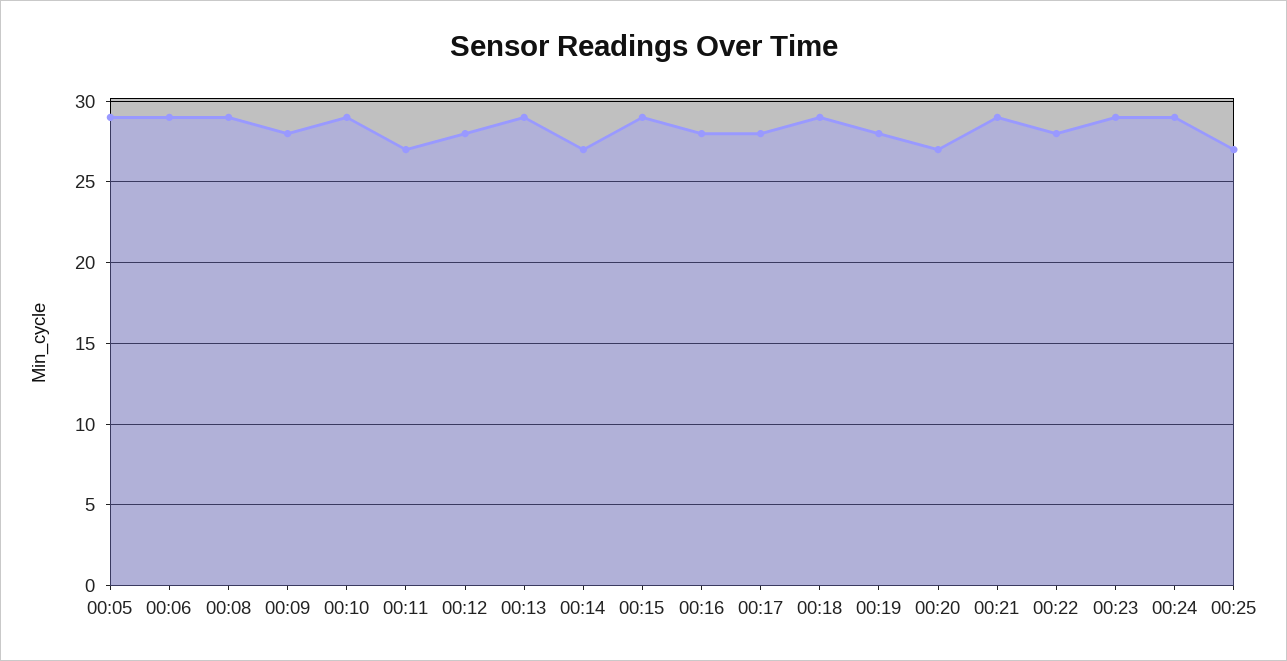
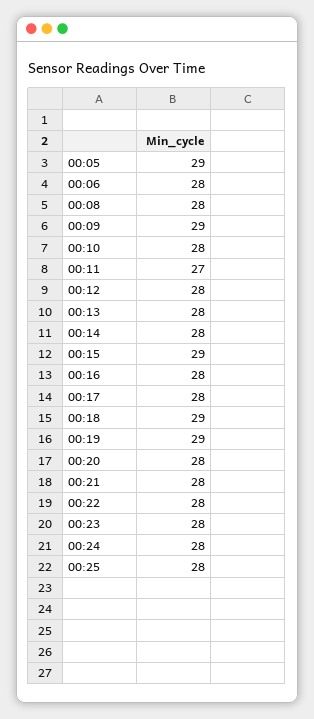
00:06: 29 -> 28
00:08: 29 -> 28
00:09: 28 -> 29
00:10: 29 -> 28
00:13: 29 -> 28
00:14: 27 -> 28
00:19: 28 -> 29
00:20: 27 -> 28
00:21: 29 -> 28
00:23: 29 -> 28
00:24: 29 -> 28
00:25: 27 -> 28

